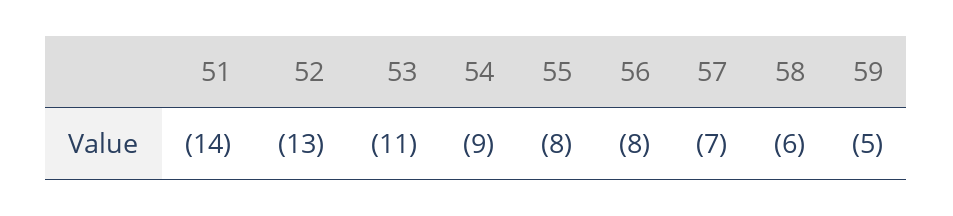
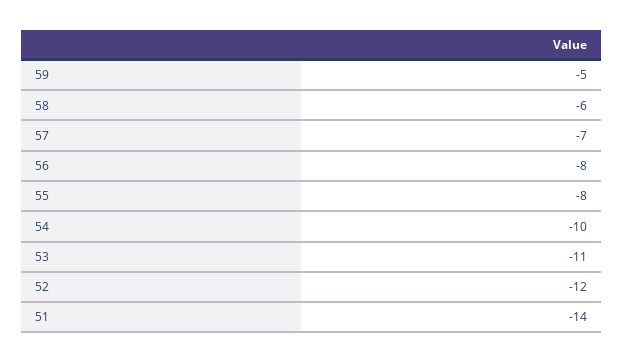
52: -13 -> -12
54: -9 -> -10

